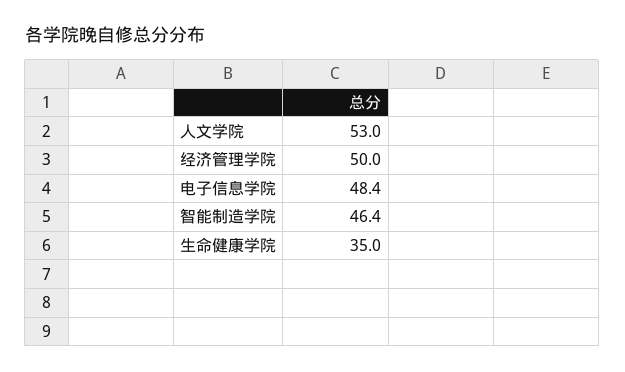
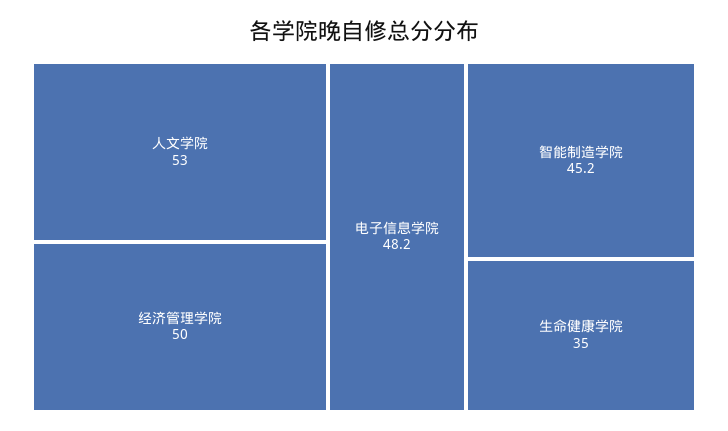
电子信息学院: 48.4 -> 48.2
智能制造学院: 46.4 -> 45.2

